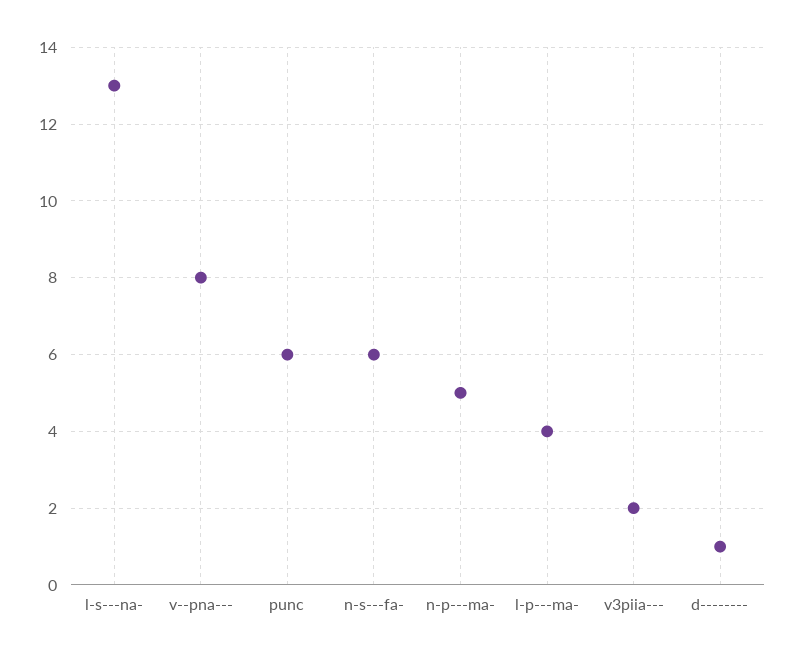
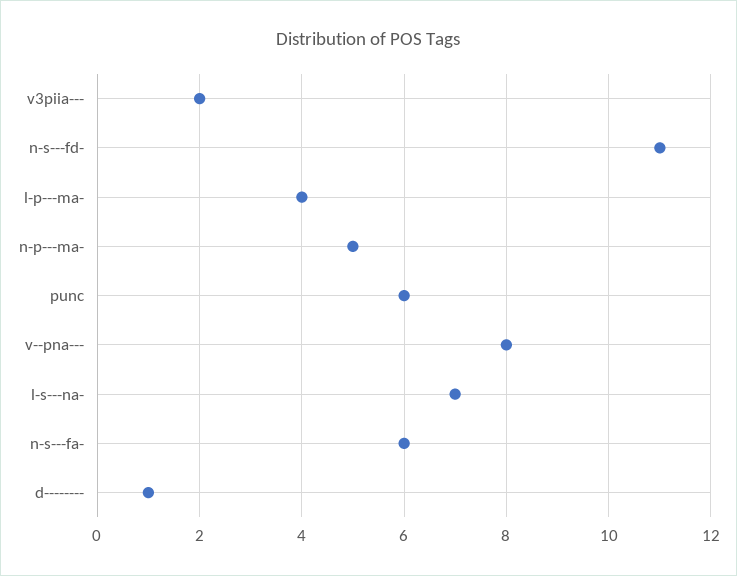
l-s---na-: 13 -> 7
n-s---fd-: none -> 11

